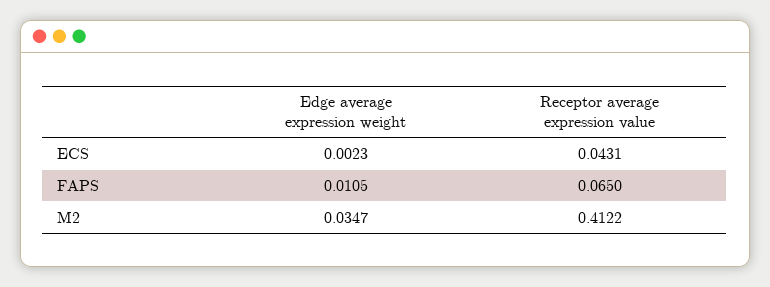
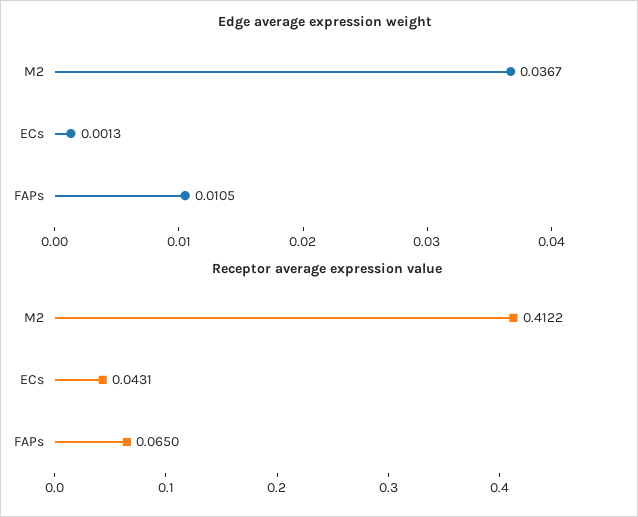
Edge average expression weight, ECS: 0.0023 -> 0.0013
Edge average expression weight, M2: 0.0347 -> 0.0367

